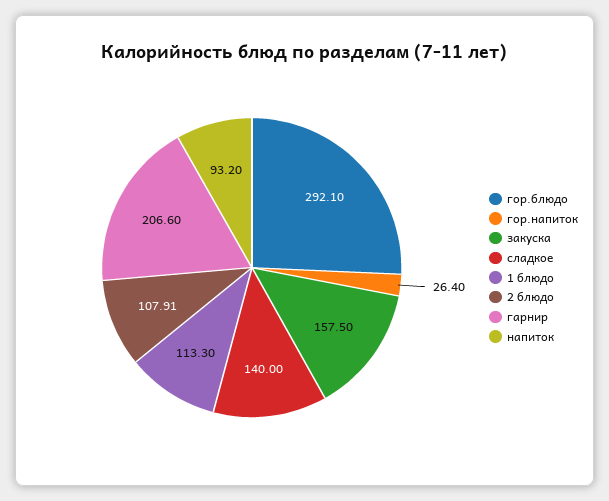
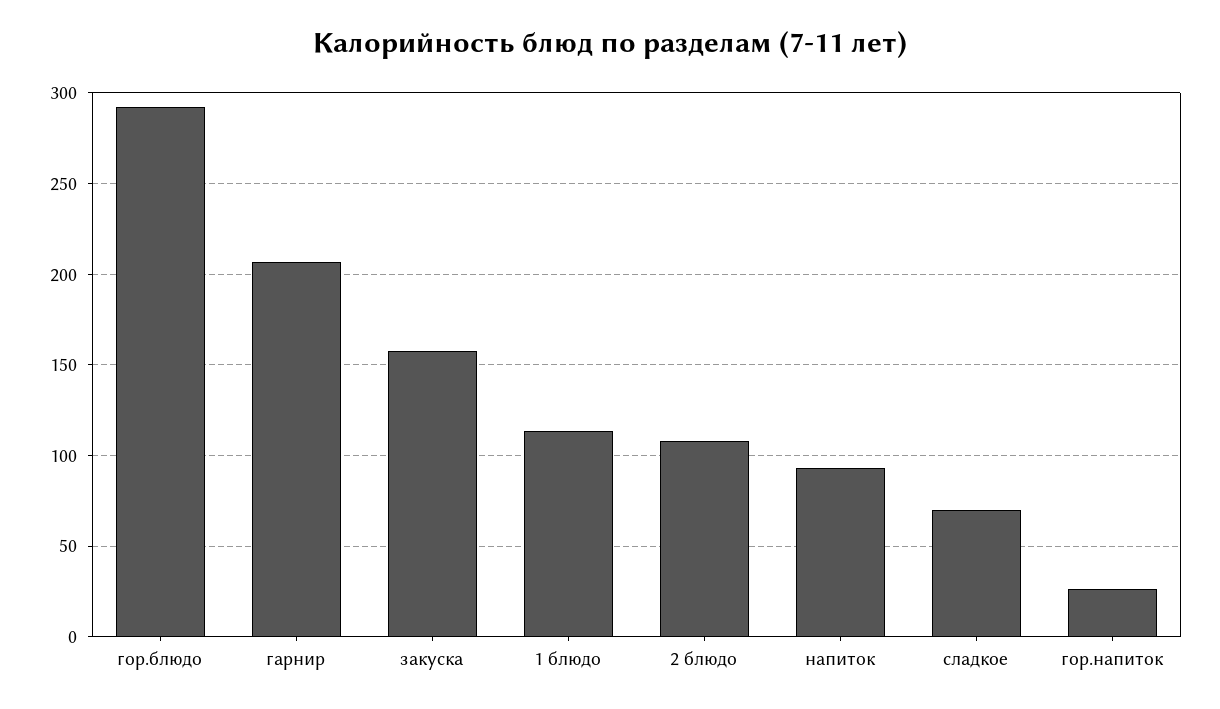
сладкое: 140 -> 70

